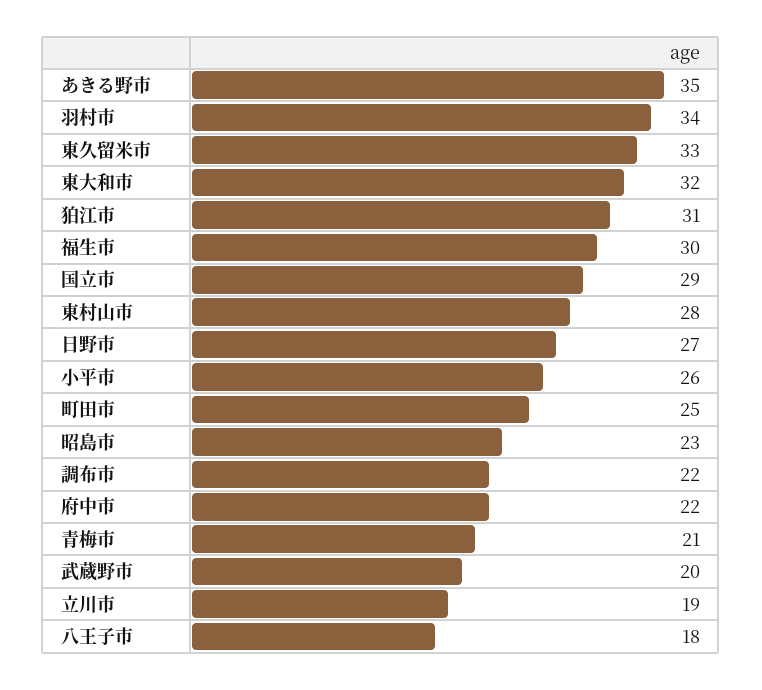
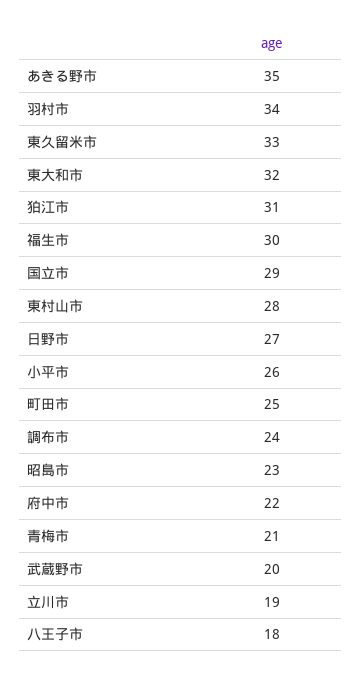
調布市: 22 -> 24

